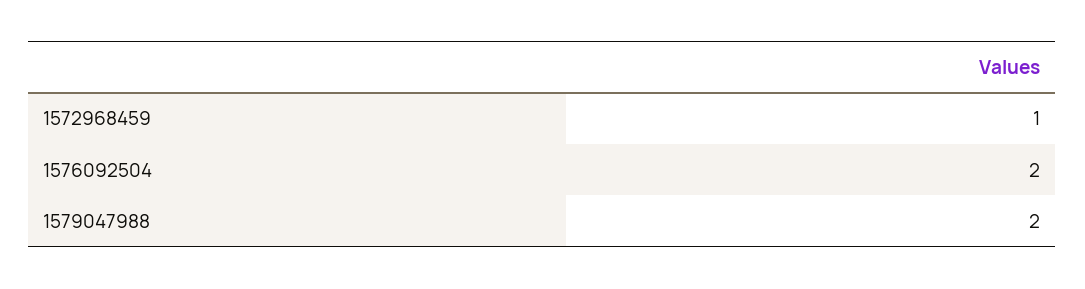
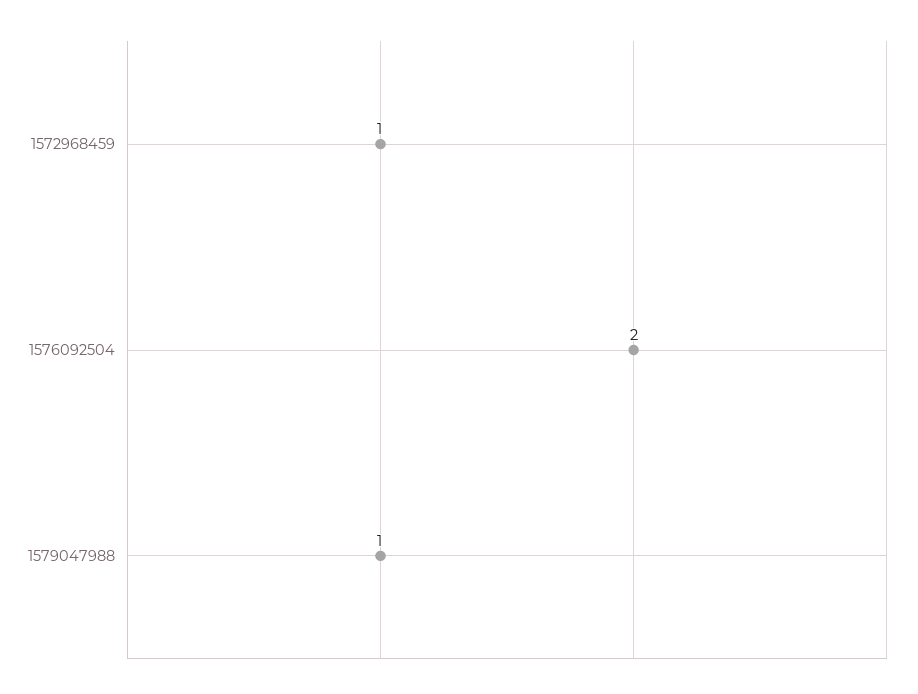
1579047988: 2 -> 1

